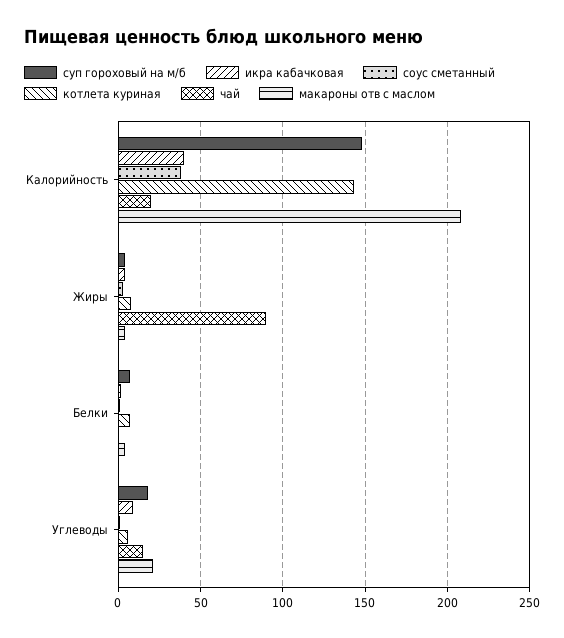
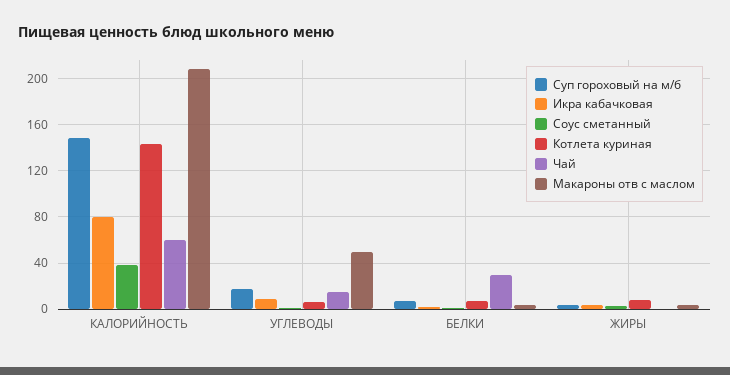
икра кабачковая, Калорийность: 40 -> 80
чай, Калорийность: 20 -> 60
чай, Жиры: 90 -> 0
чай, Белки: 0 -> 30
макароны отв с маслом, Углеводы: 20 -> 50

